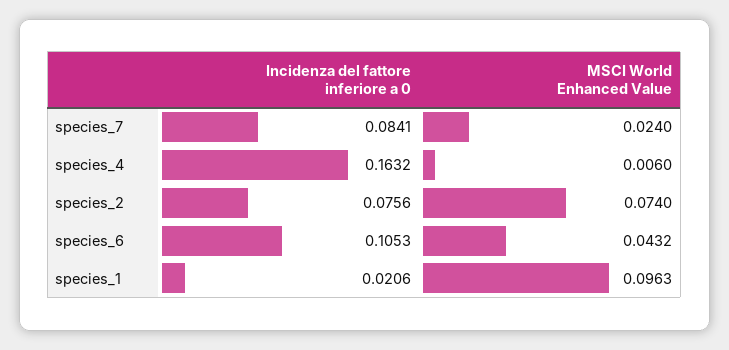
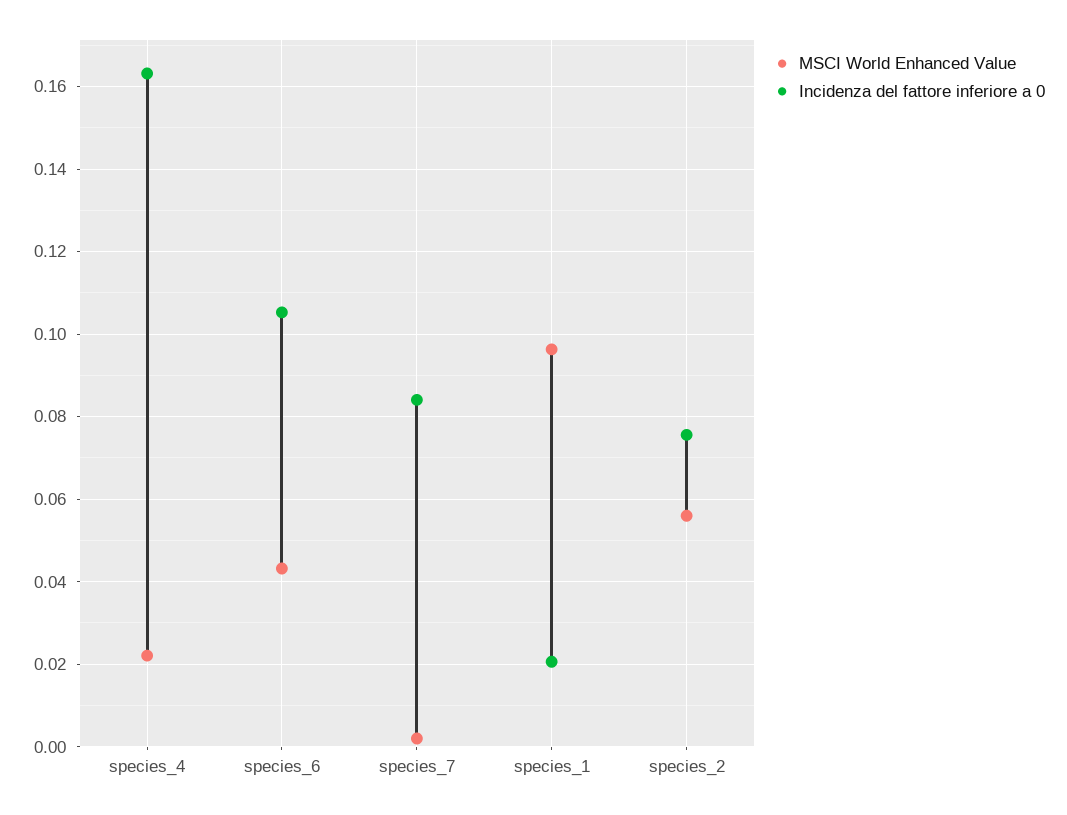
MSCI World Enhanced Value, species_7: 0.024 -> 0.002
MSCI World Enhanced Value, species_4: 0.006 -> 0.022
MSCI World Enhanced Value, species_2: 0.074 -> 0.056

